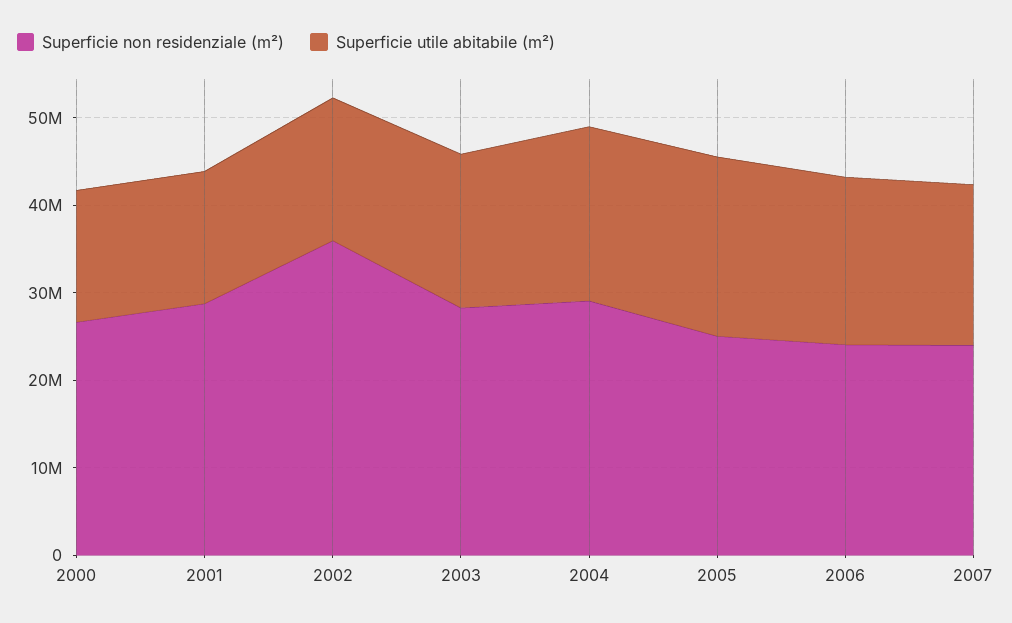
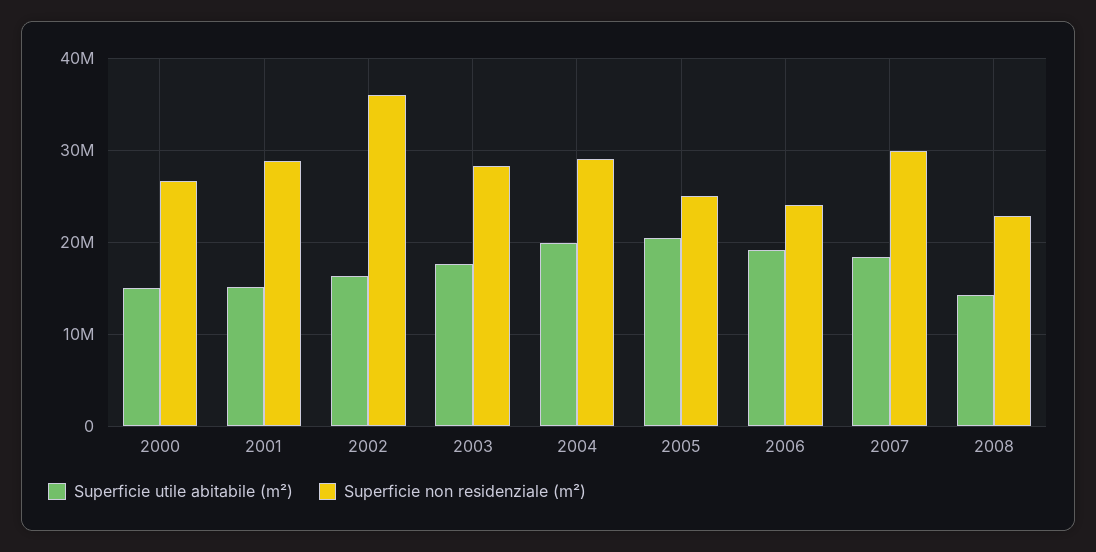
Superficie non residenziale (m²), 2007: 24000000 -> 30000000
Superficie utile abitabile (m²), 2008: none -> 14000000
Superficie non residenziale (m²), 2008: none -> 23000000

